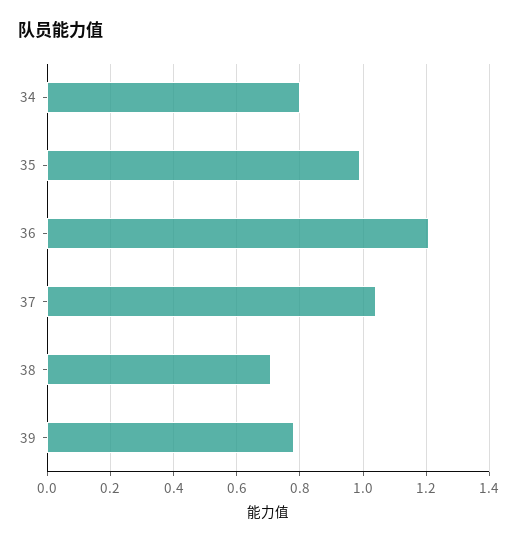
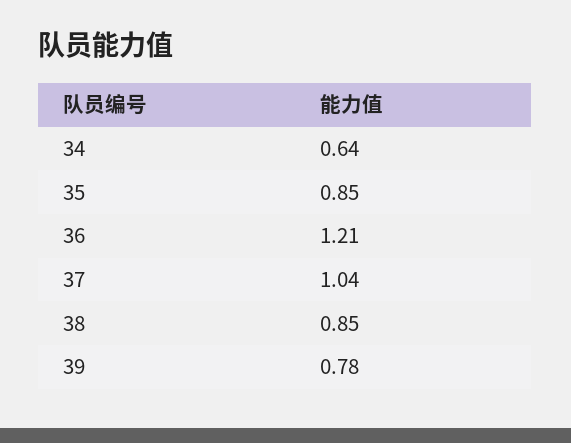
34: 0.8 -> 0.64
35: 1 -> 0.85
38: 0.7 -> 0.85

